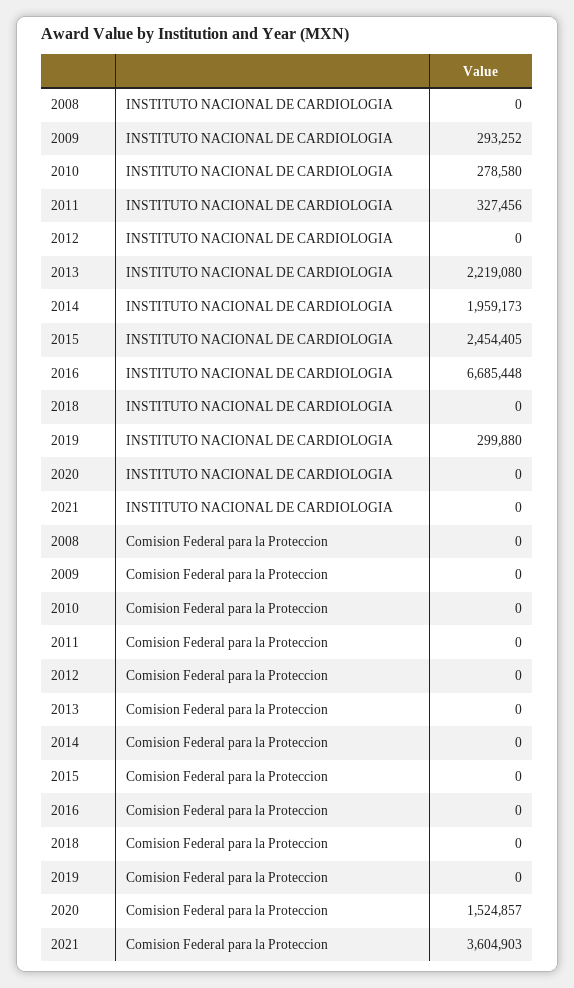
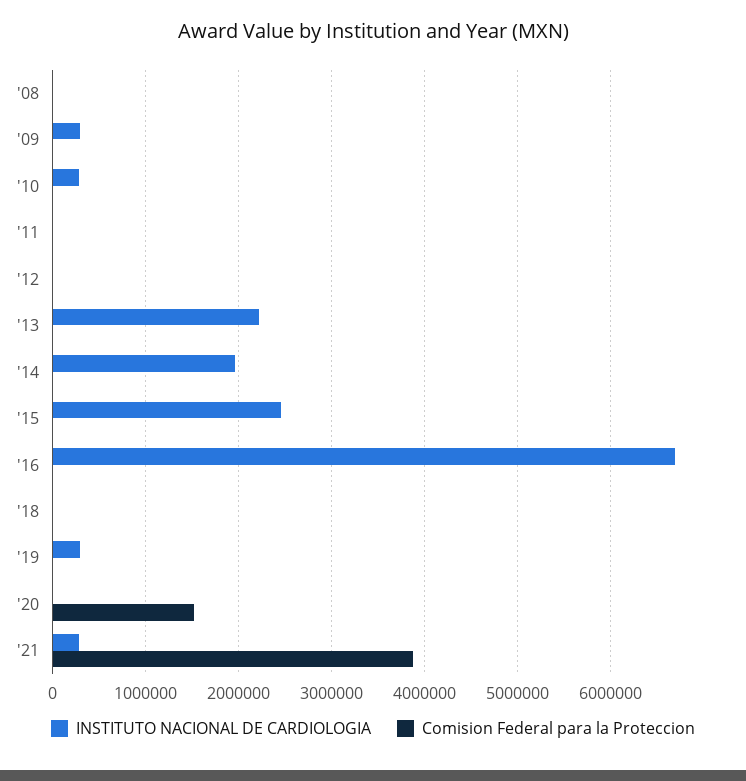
INSTITUTO NACIONAL DE CARDIOLOGIA, 2011: 327456 -> 0
INSTITUTO NACIONAL DE CARDIOLOGIA, 2021: 0 -> 300000
Comision Federal para la Proteccion, 2021: 3604903 -> 3900000

